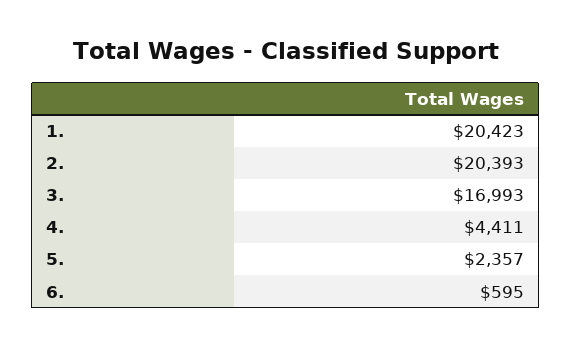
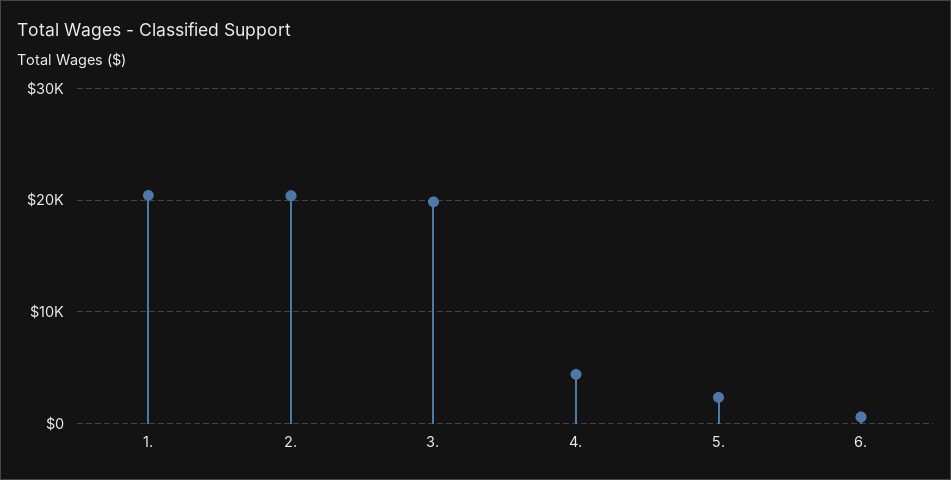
3.: 16993 -> 20000

